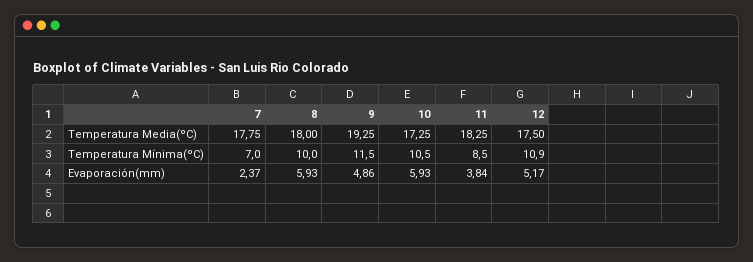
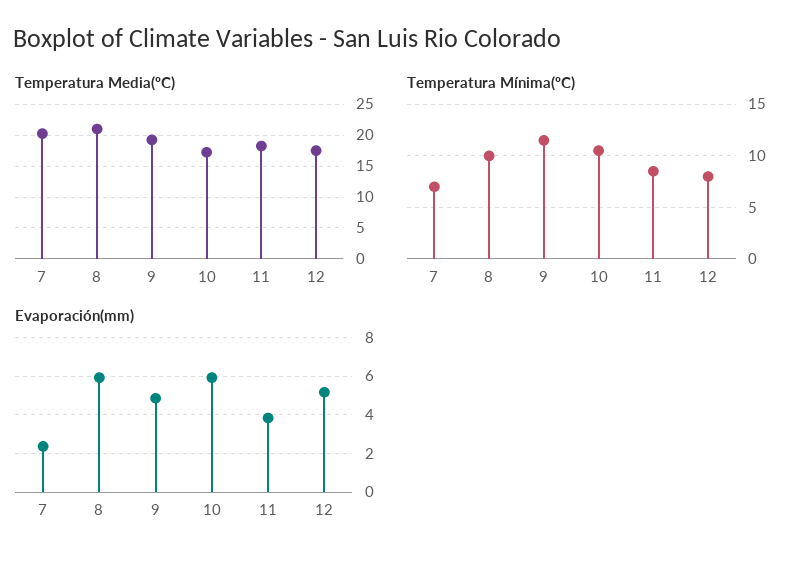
Temperatura Media(ºC), 7: 17.75 -> 20
Temperatura Media(ºC), 8: 18 -> 21
Temperatura Mínima(ºC), 12: 10.9 -> 8

